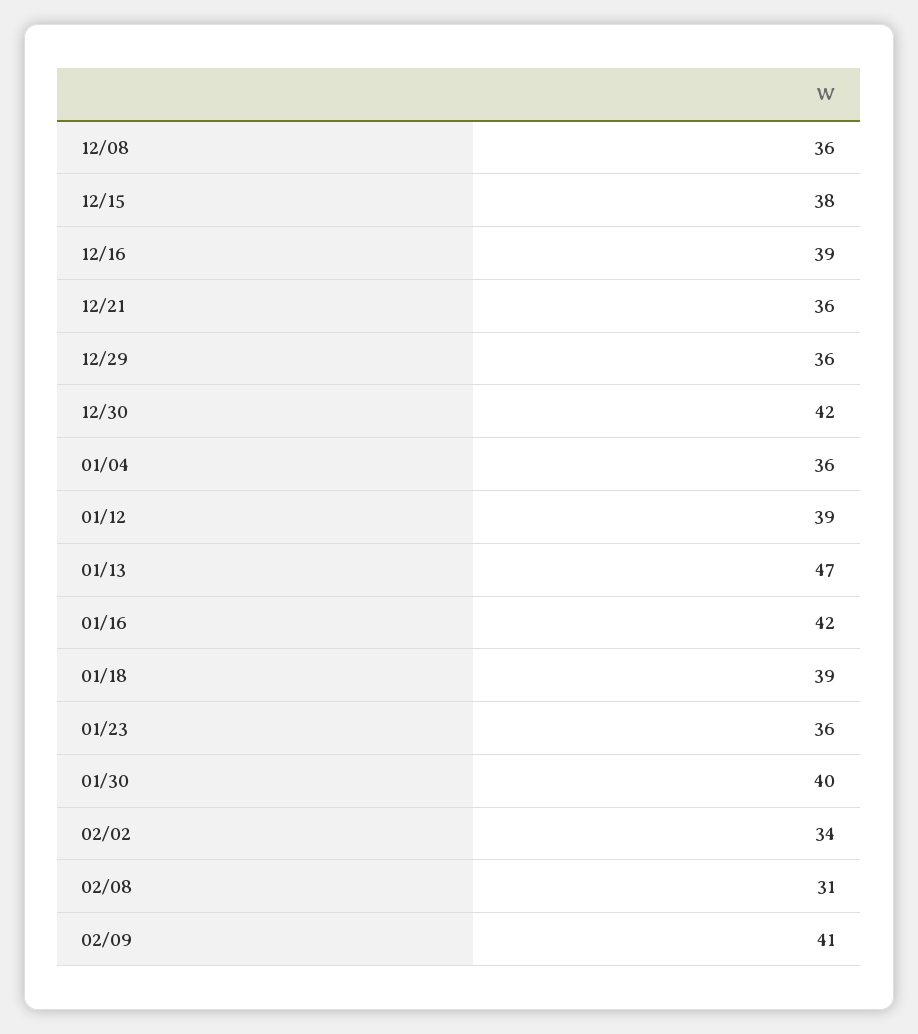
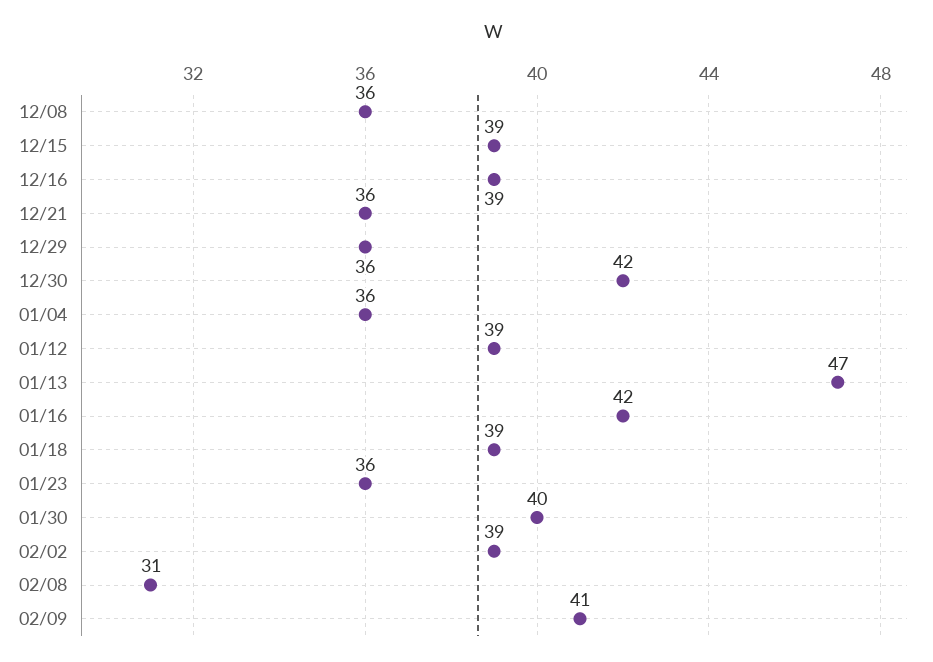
12/15: 38 -> 39
02/02: 34 -> 39

